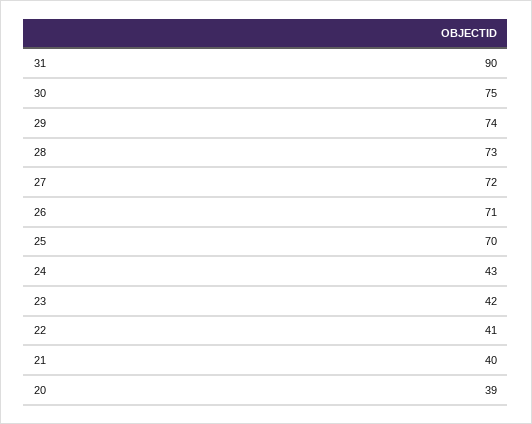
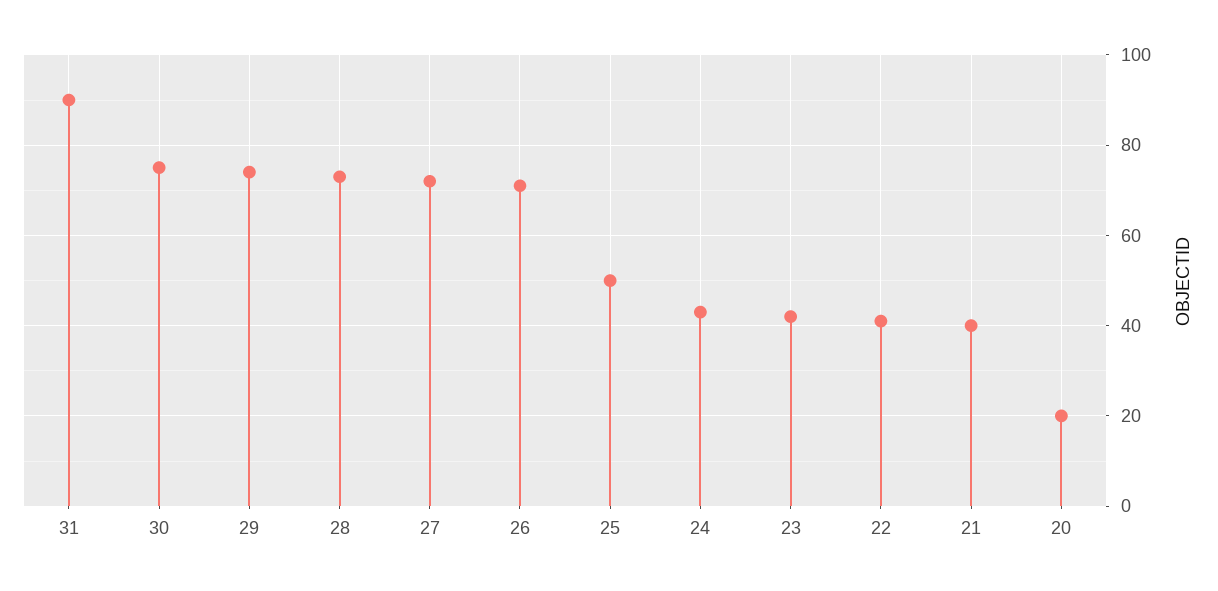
25: 70 -> 50
20: 39 -> 20

